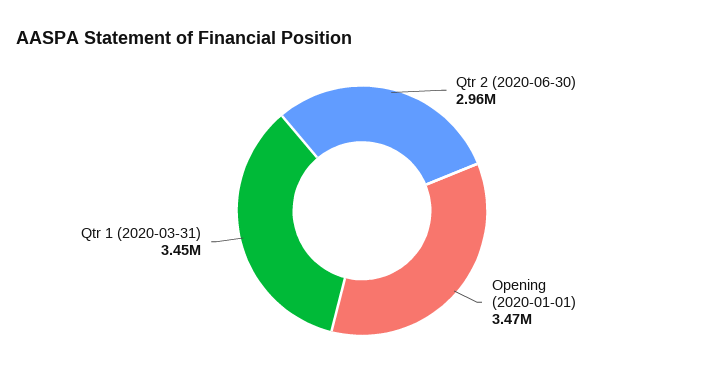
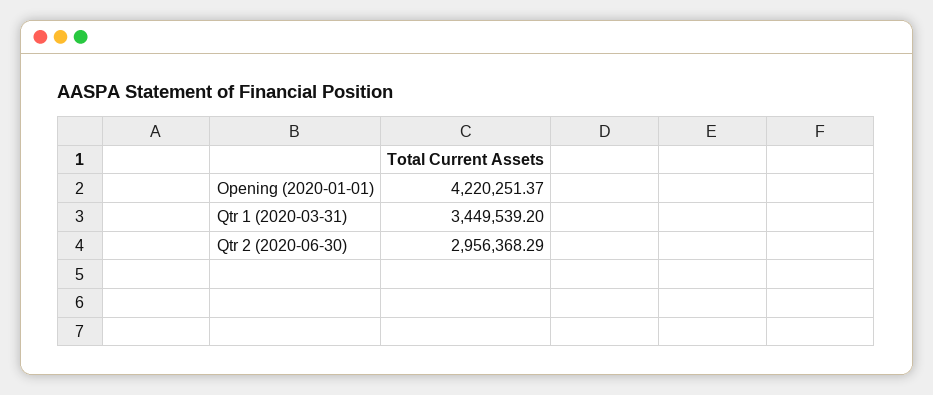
Opening (2020-01-01): 3470000 -> 4220251.37

